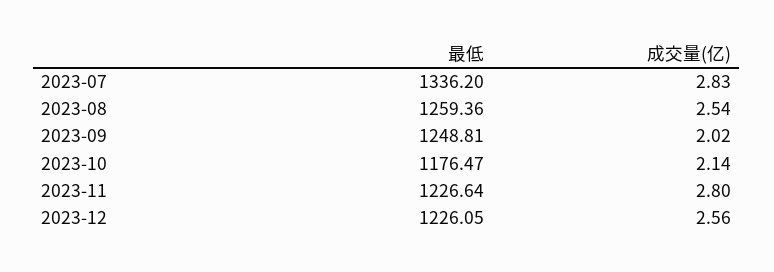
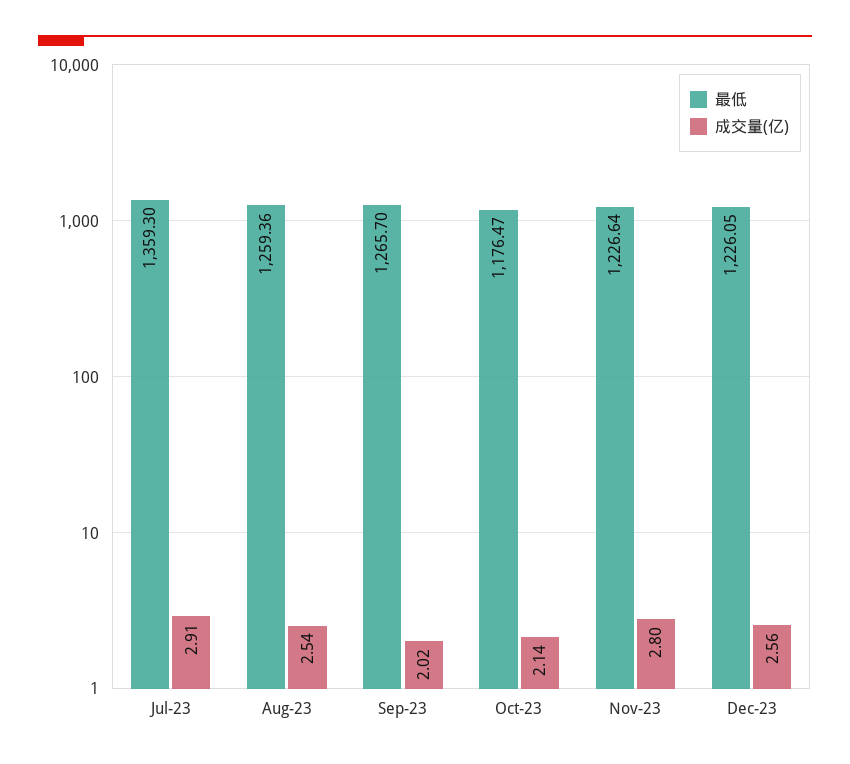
最低, 2023-07: 1336.2 -> 1359.3
成交量(亿), 2023-07: 2.83 -> 2.91
最低, 2023-09: 1248.81 -> 1265.7

